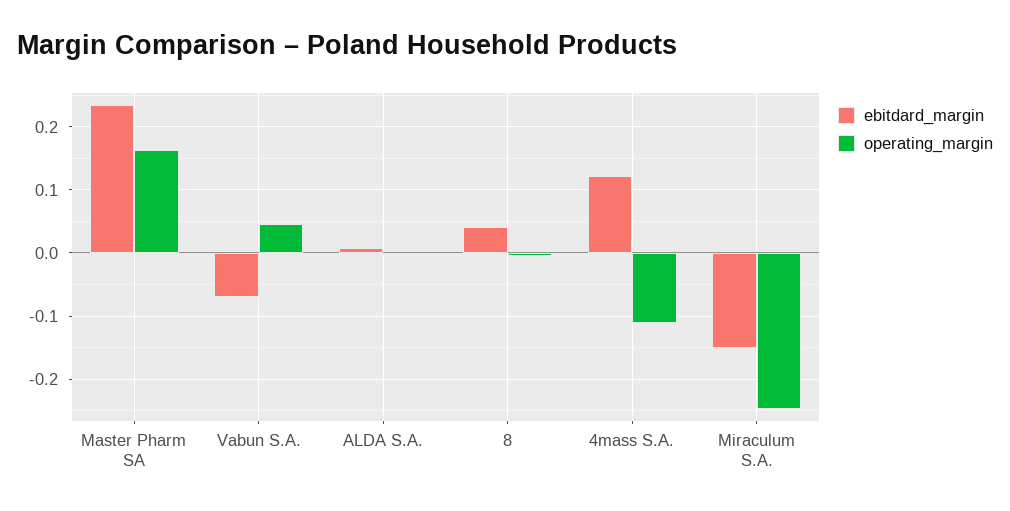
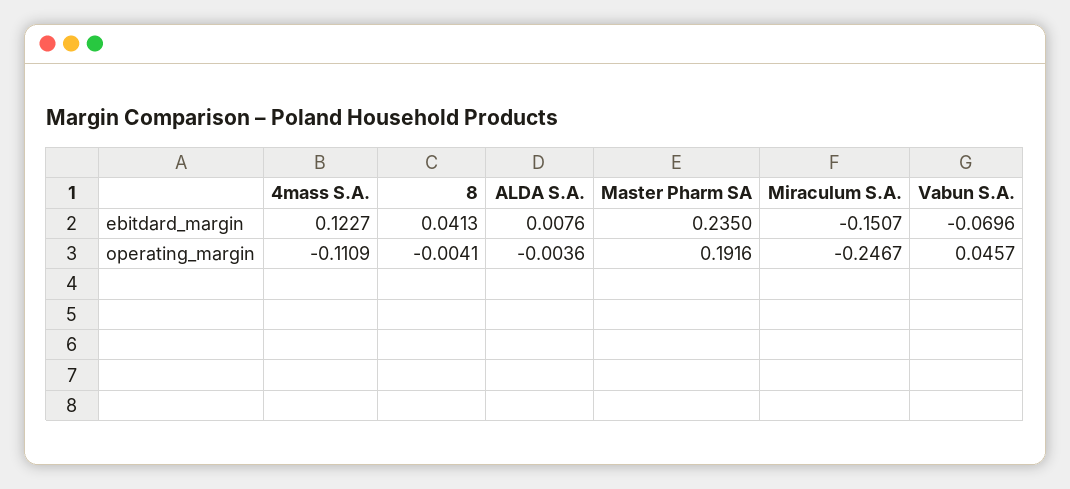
operating_margin, Master Pharm SA: 0.16 -> 0.1916

